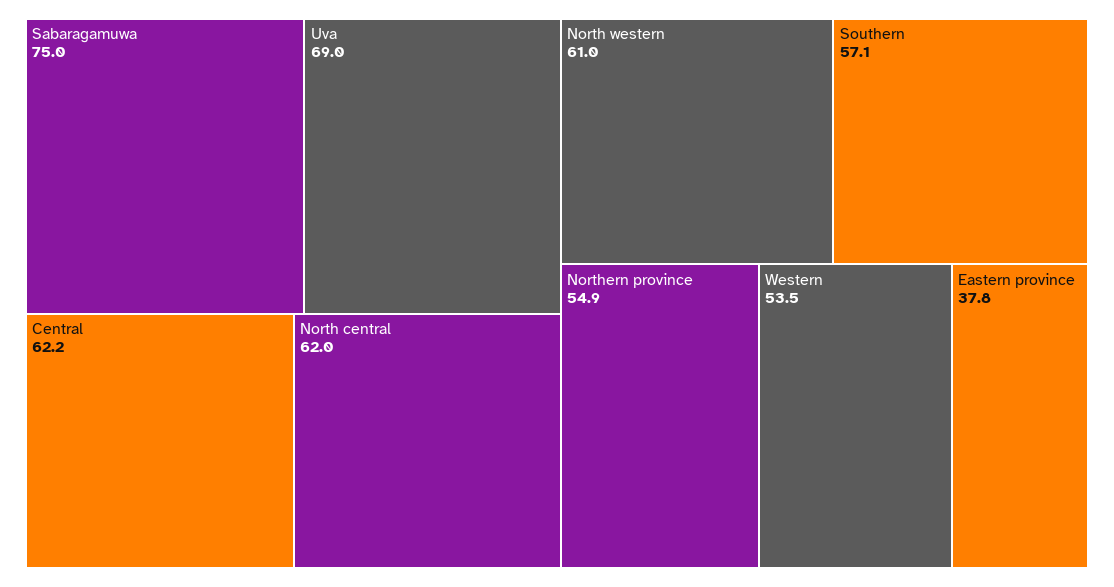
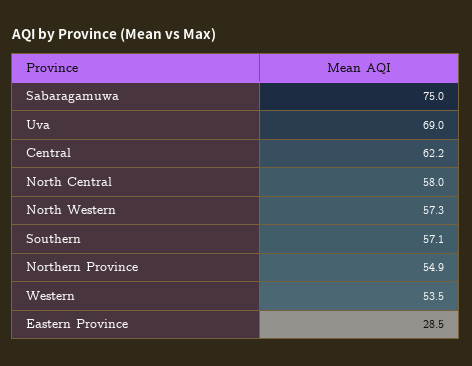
North central: 62 -> 58
North western: 61 -> 57.3
Eastern province: 37.8 -> 28.5

